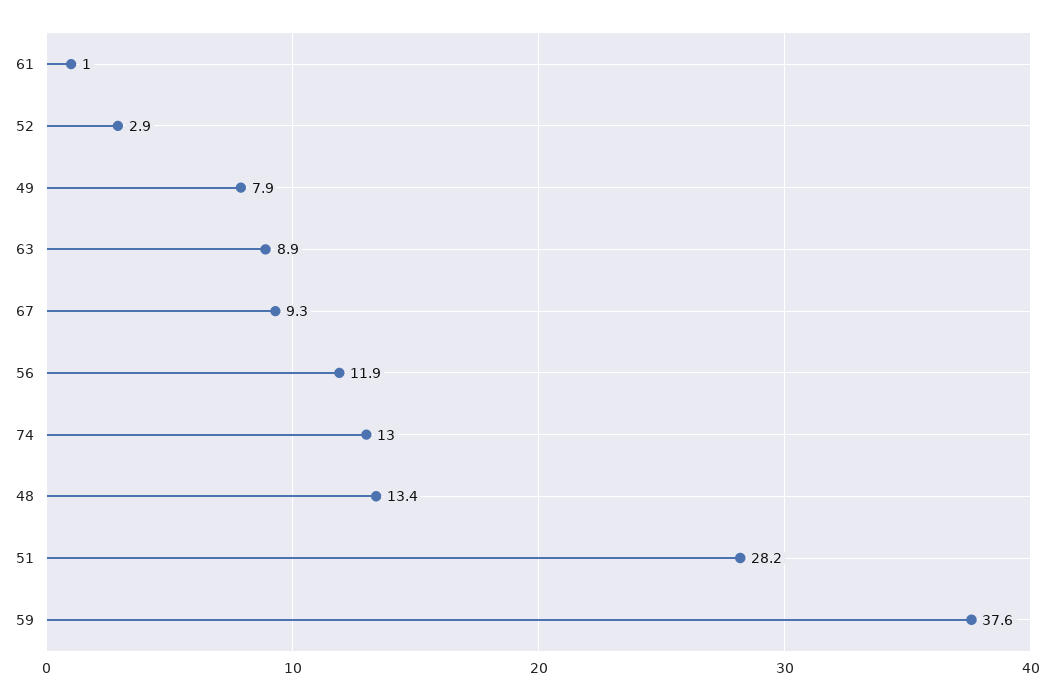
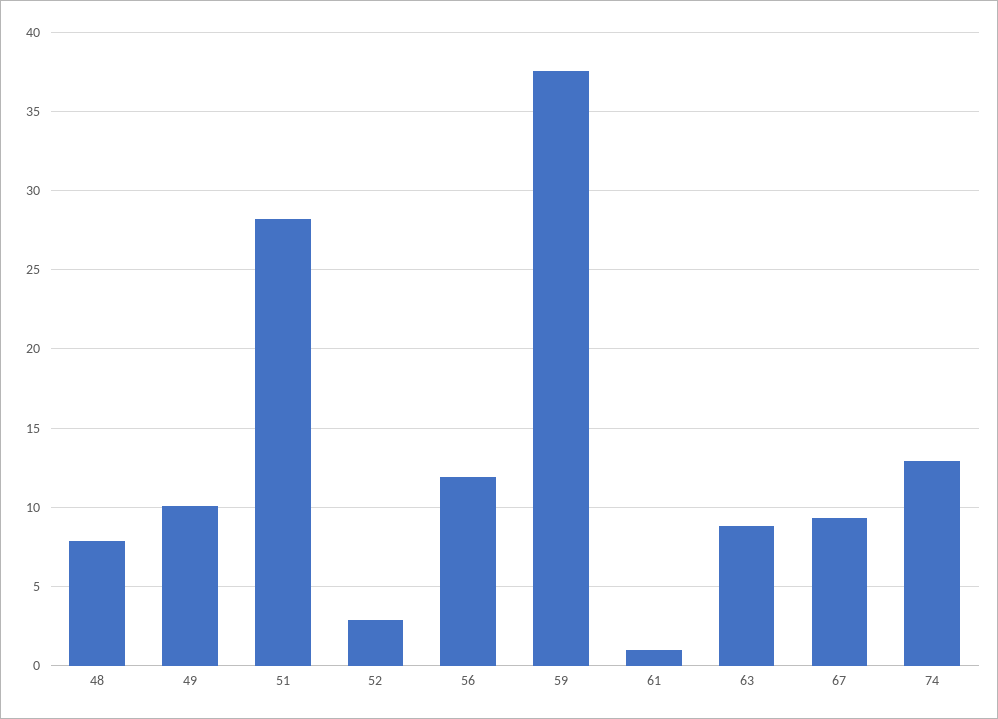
49: 7.9 -> 10
48: 13.4 -> 8

